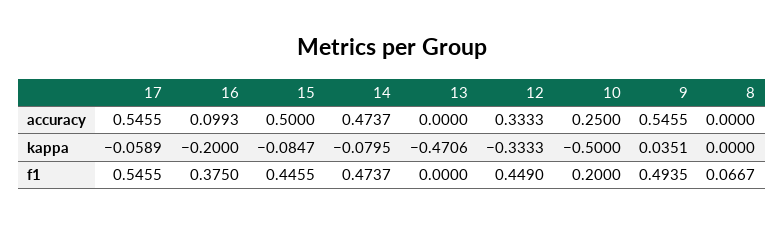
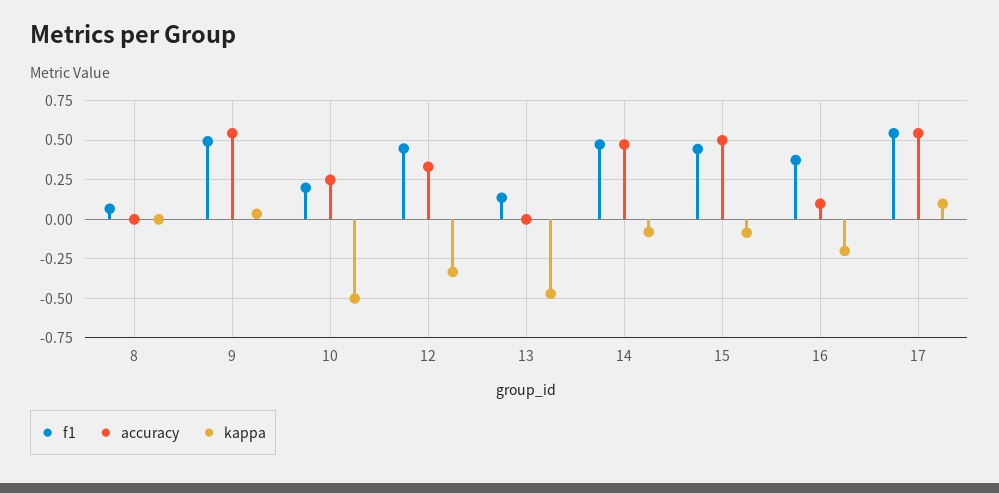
kappa, 17: -0.0589 -> 0.1
f1, 13: 0 -> 0.15

